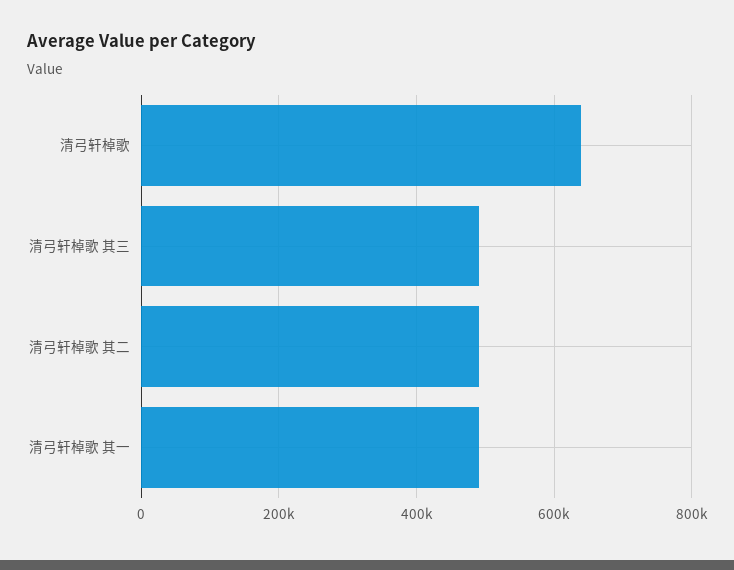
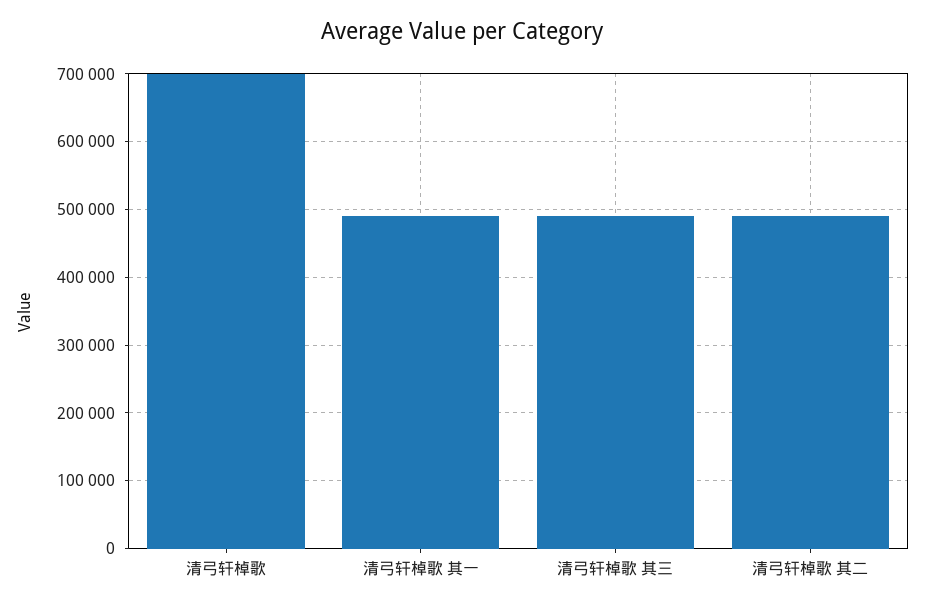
清弓轩棹歌: 640000 -> 700000

